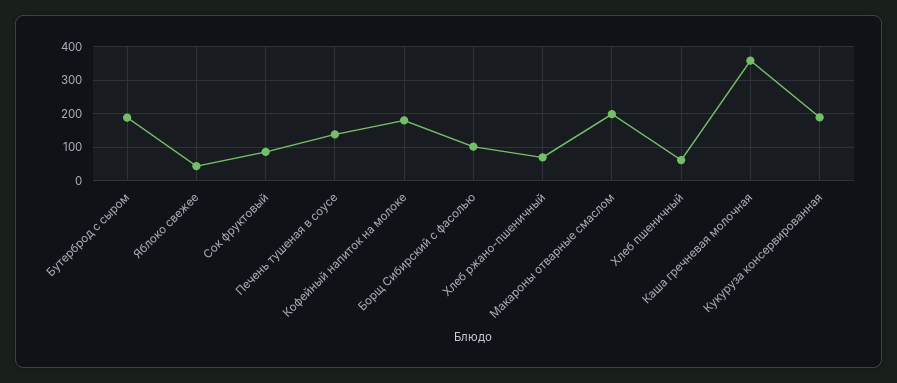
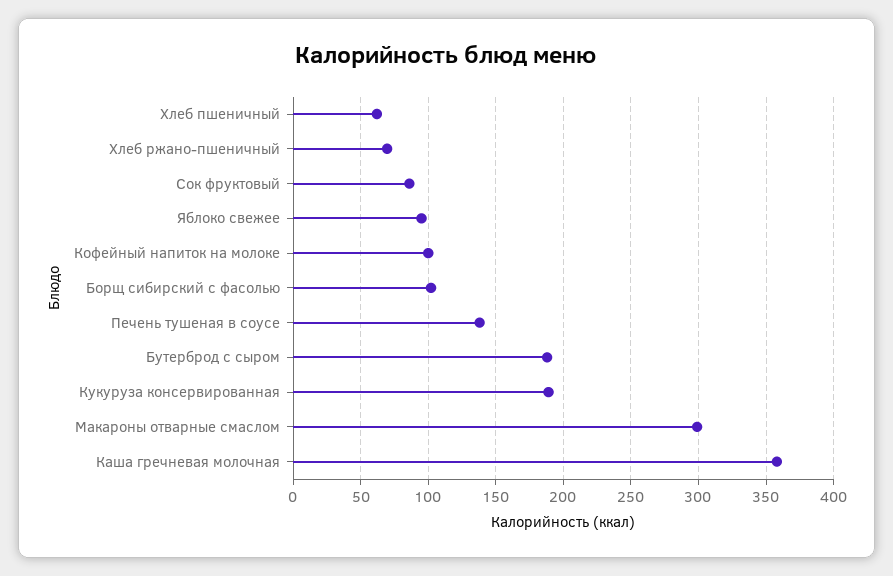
Яблоко свежее: 40 -> 95
Кофейный напиток на молоке: 180 -> 100
Макароны отварные смаслом: 200 -> 300

